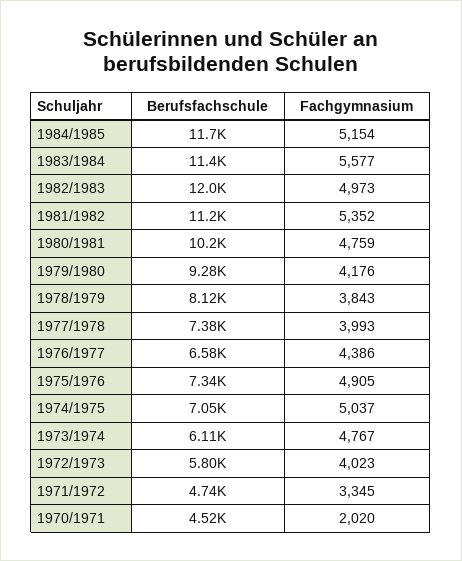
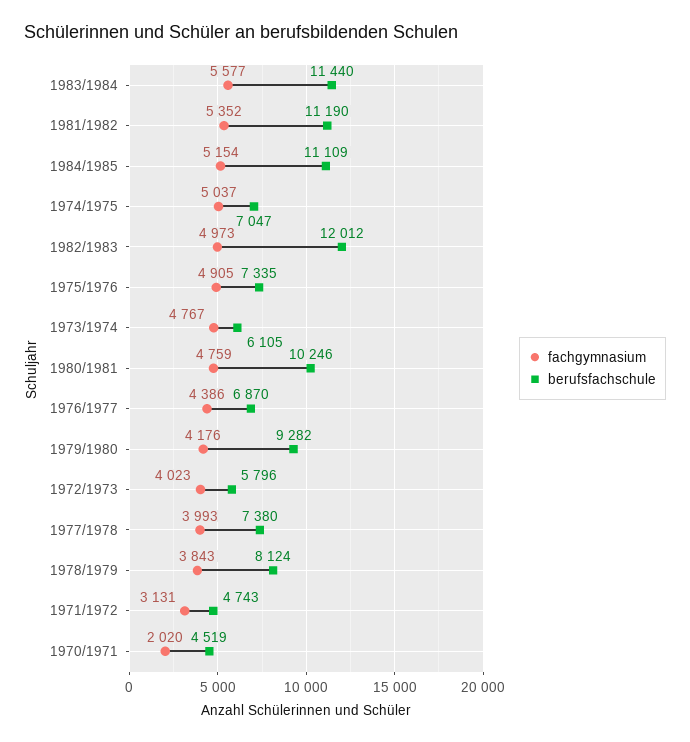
Berufsfachschule, 1984/1985: 11700 -> 11109
Berufsfachschule, 1976/1977: 6580 -> 6870
Fachgymnasium, 1971/1972: 3345 -> 3131

